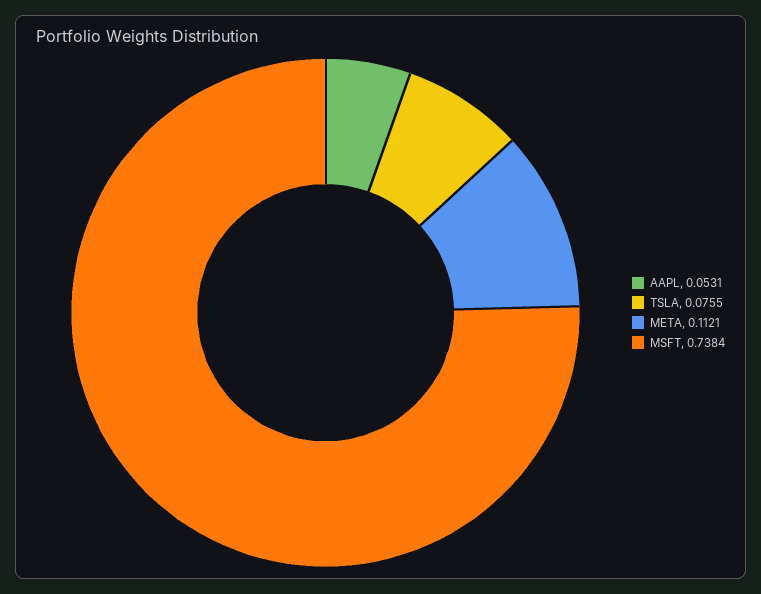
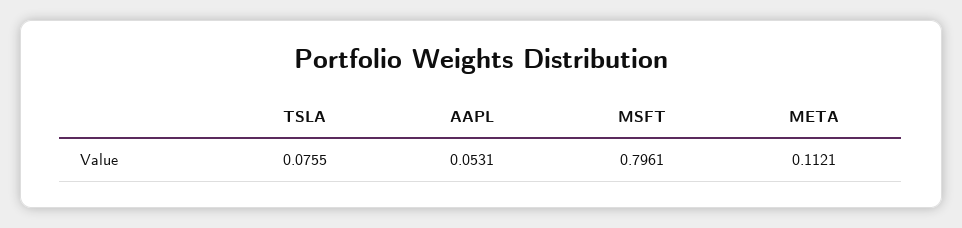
MSFT: 0.7384 -> 0.7961

